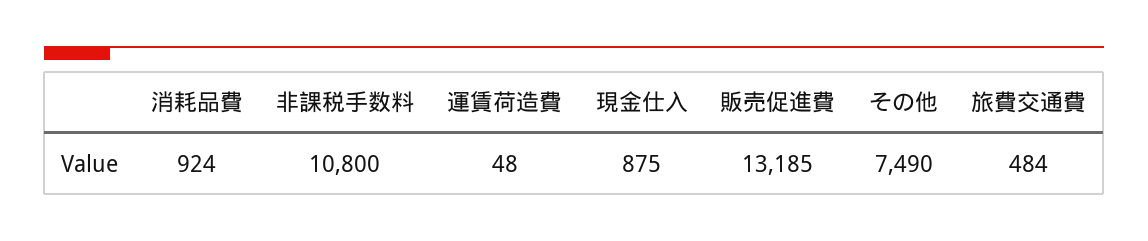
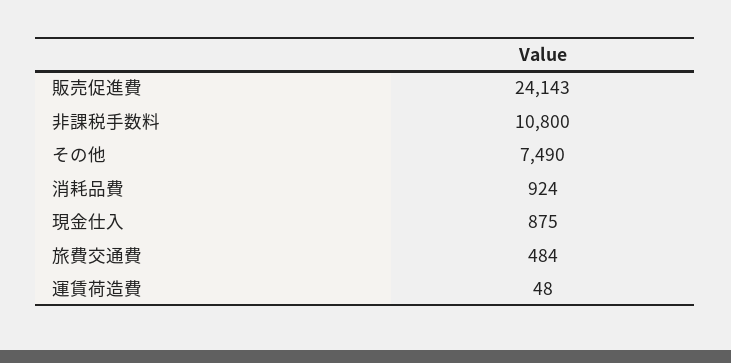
販売促進費: 13185 -> 24143

